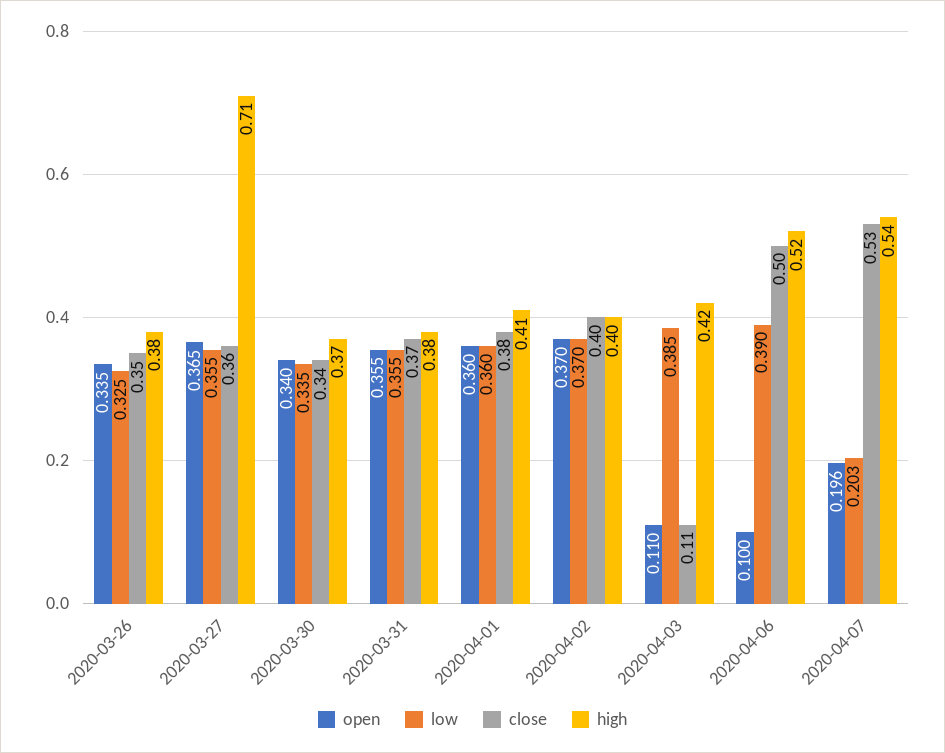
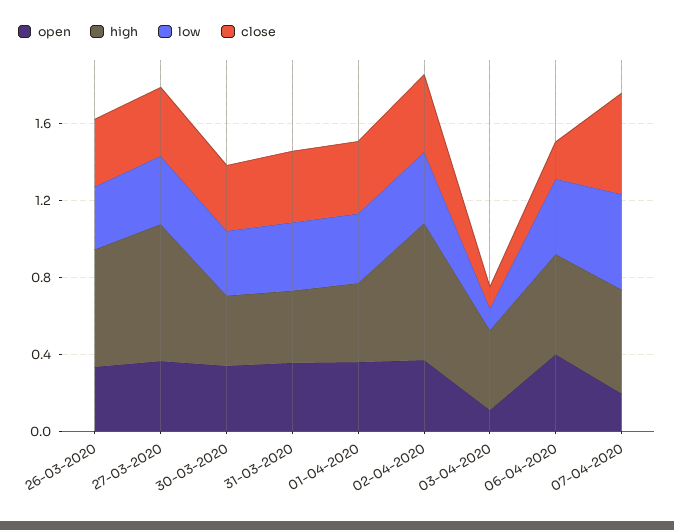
high, 2020-03-26: 0.38 -> 0.6
high, 2020-04-02: 0.4 -> 0.7
low, 2020-04-03: 0.385 -> 0.1
open, 2020-04-06: 0.1 -> 0.4
close, 2020-04-06: 0.5 -> 0.2
low, 2020-04-07: 0.203 -> 0.5

